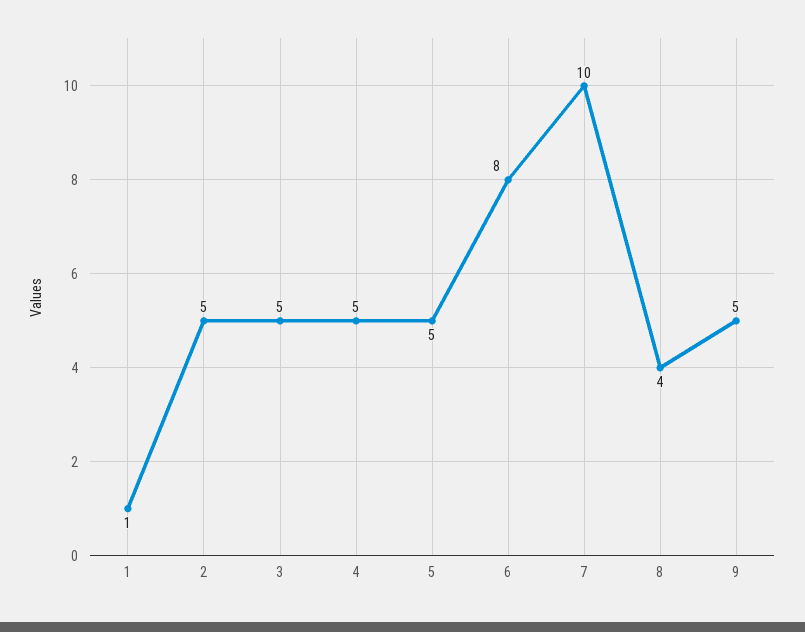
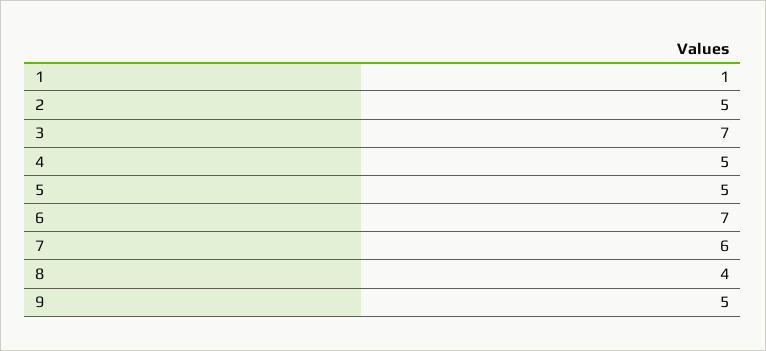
3: 5 -> 7
6: 8 -> 7
7: 10 -> 6

